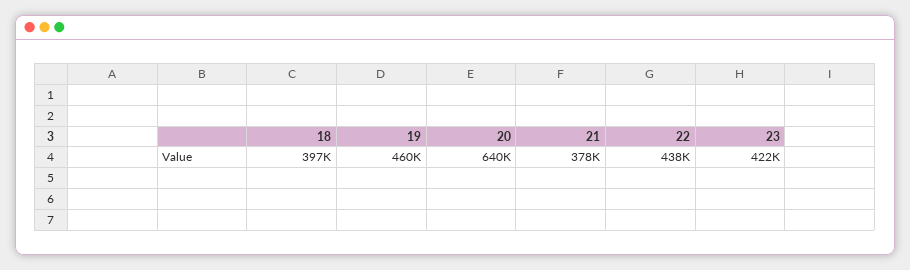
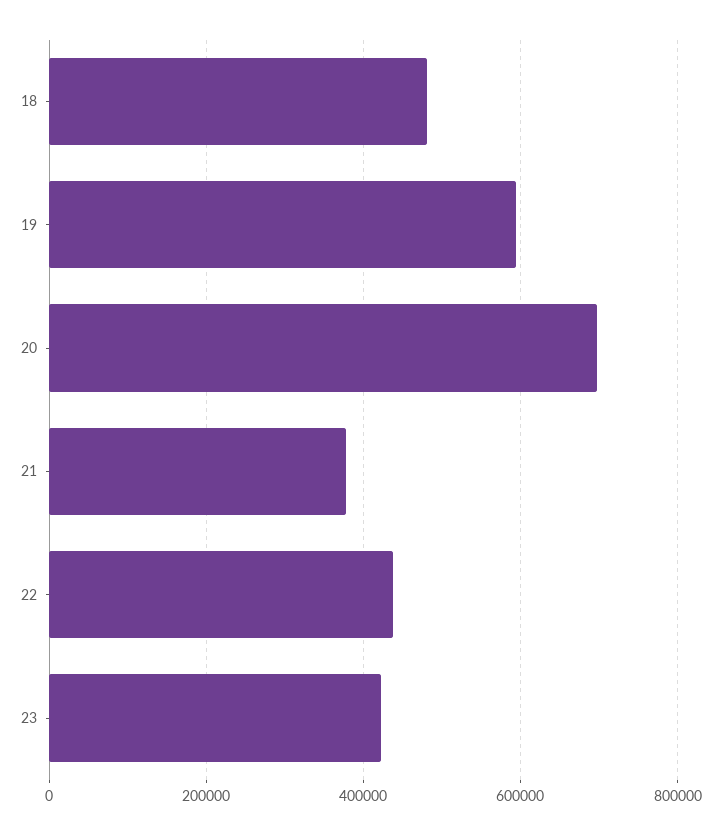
18: 397000 -> 480000
19: 460000 -> 600000
20: 640000 -> 700000

